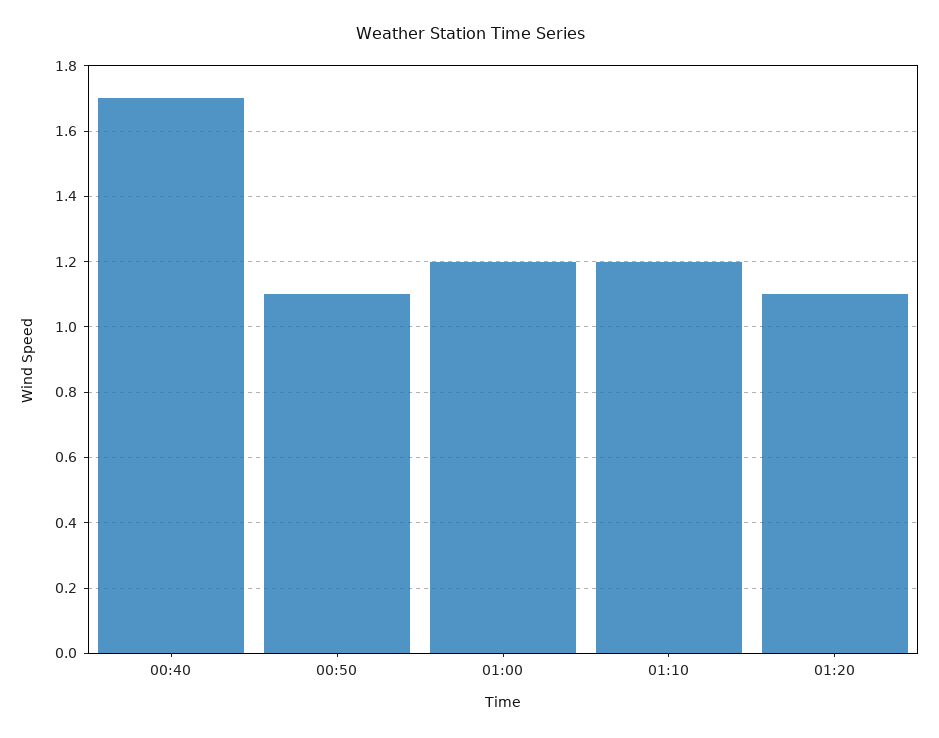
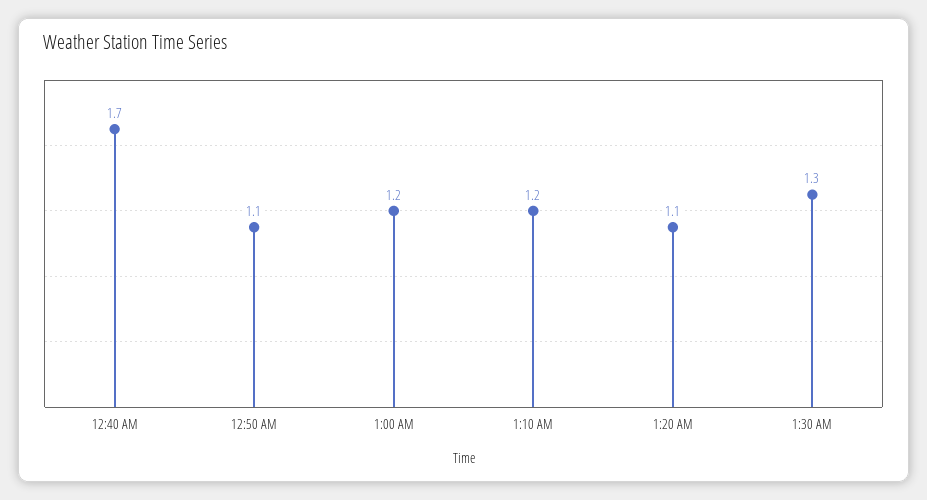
1:30 AM: none -> 1.3

